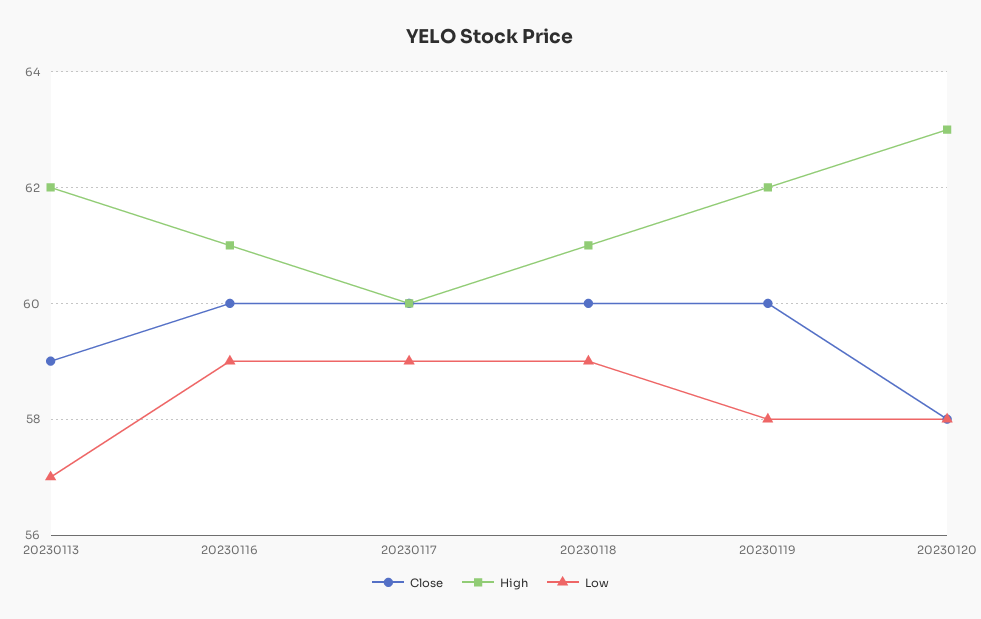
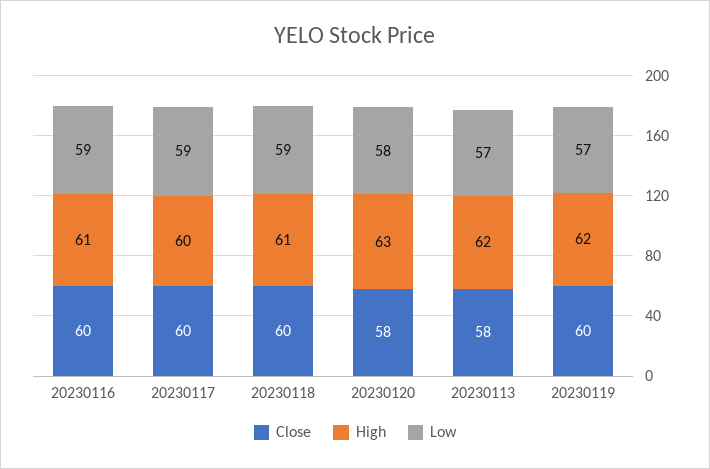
Close, 20230113: 59 -> 58
Low, 20230119: 58 -> 57

